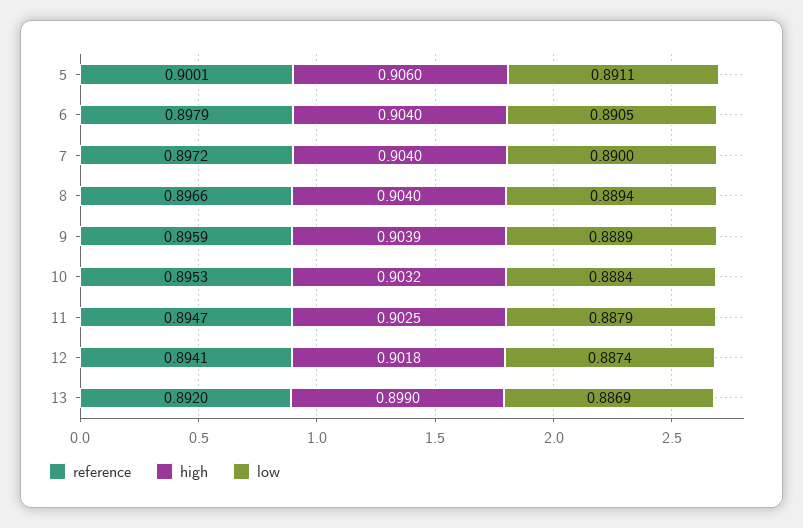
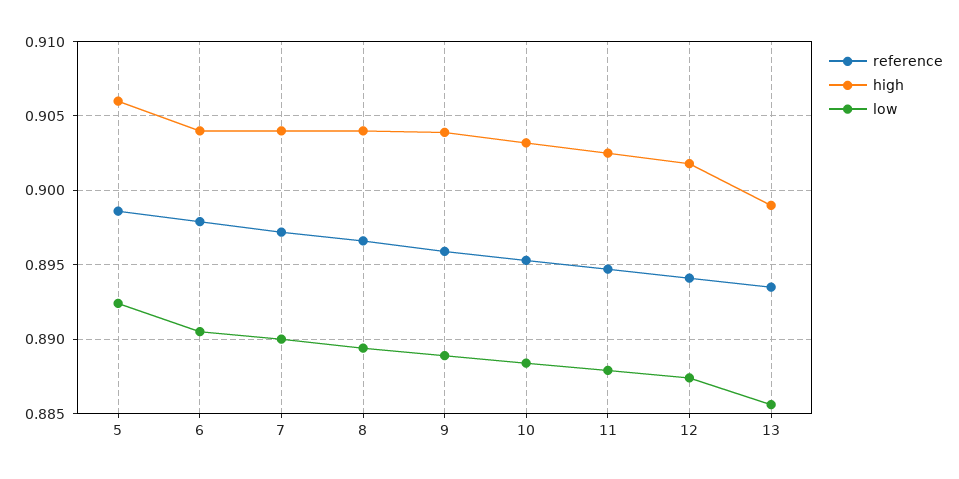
reference, 5: 0.9001 -> 0.8985
low, 5: 0.8911 -> 0.8925
reference, 13: 0.892 -> 0.8935
low, 13: 0.8869 -> 0.8855

